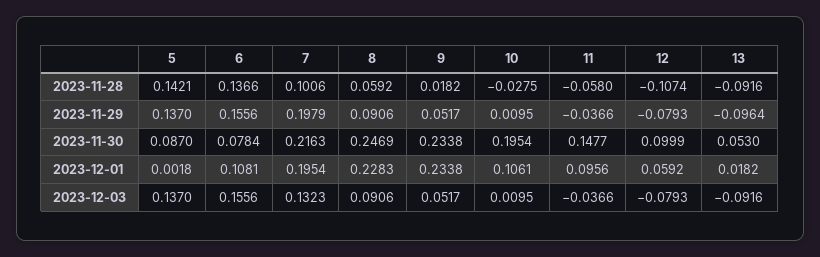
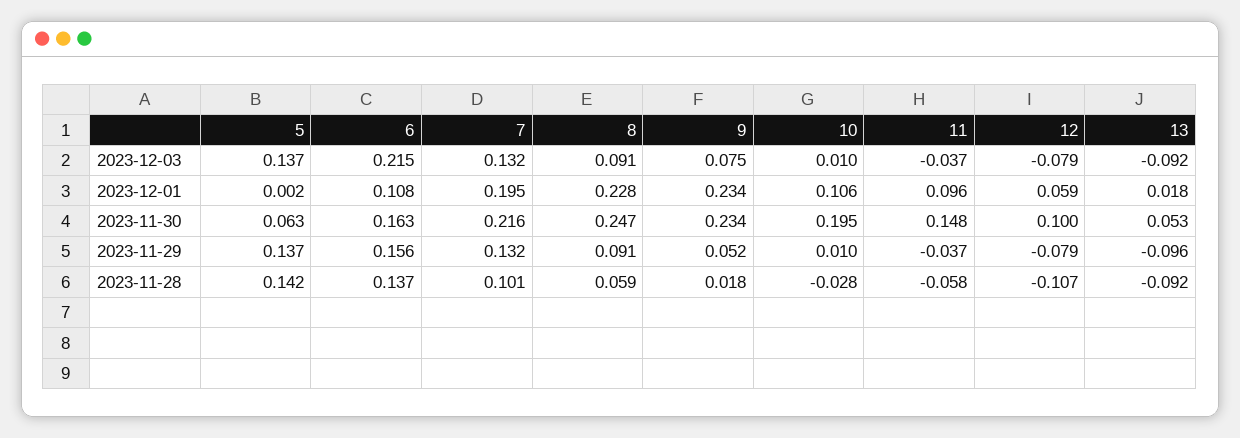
7, 2023-11-29: 0.1979 -> 0.132
5, 2023-11-30: 0.087 -> 0.063
6, 2023-11-30: 0.0784 -> 0.163
6, 2023-12-03: 0.1556 -> 0.215
9, 2023-12-03: 0.0517 -> 0.075

